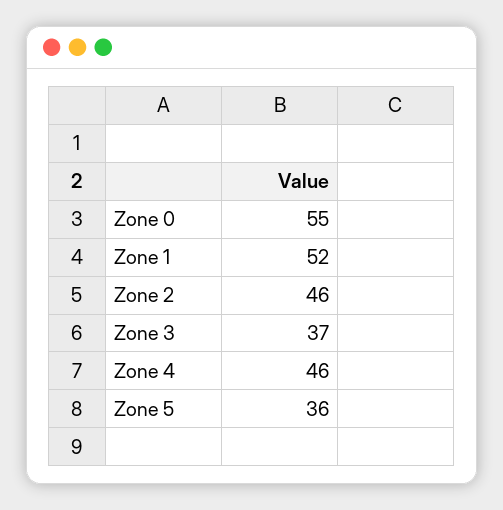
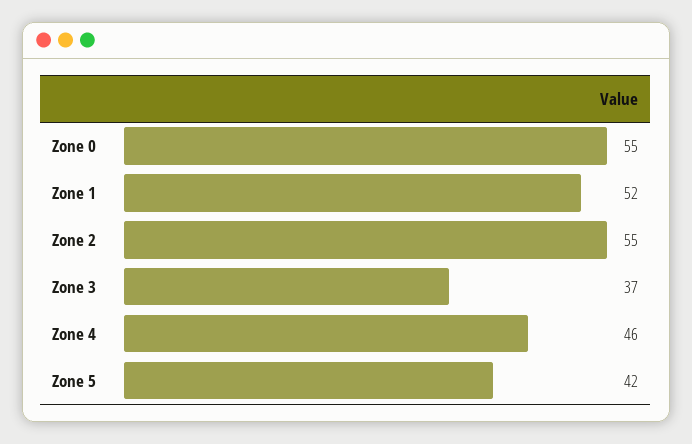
Zone 2: 46 -> 55
Zone 5: 36 -> 42

